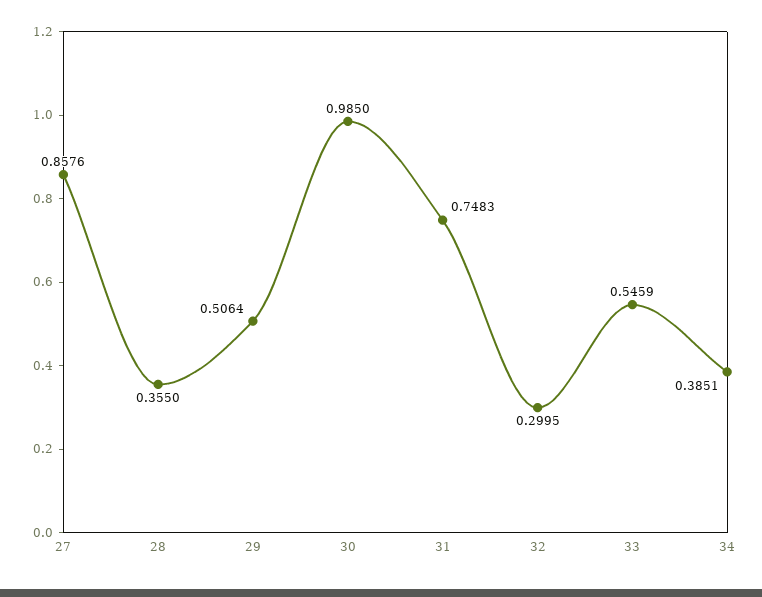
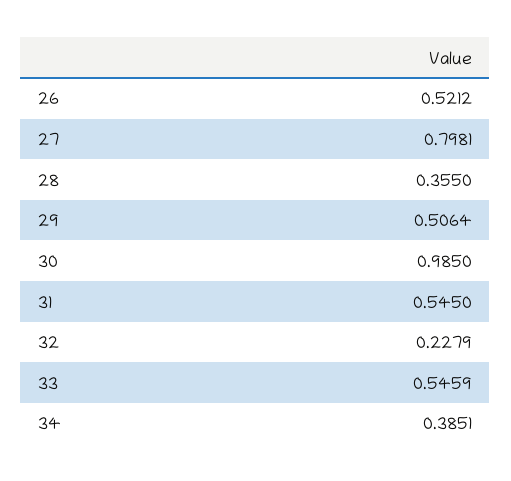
27: 0.8576 -> 0.7981
31: 0.7483 -> 0.545
32: 0.2995 -> 0.2279
26: none -> 0.5212

